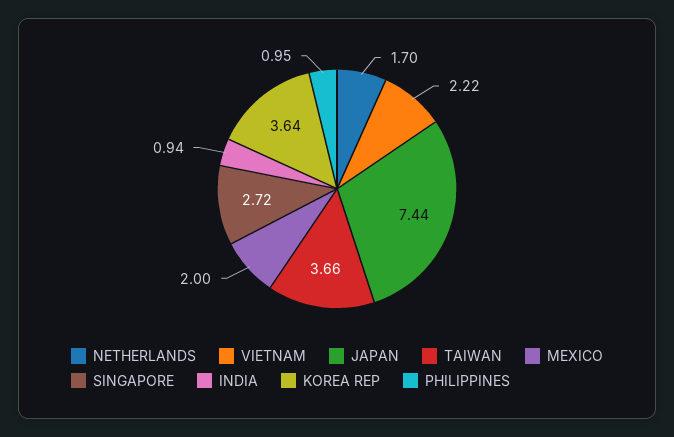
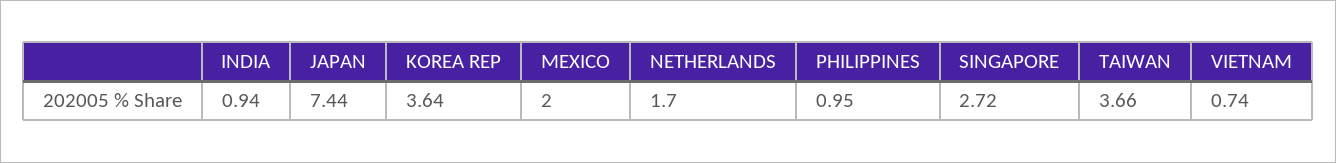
VIETNAM: 2.22 -> 0.74

